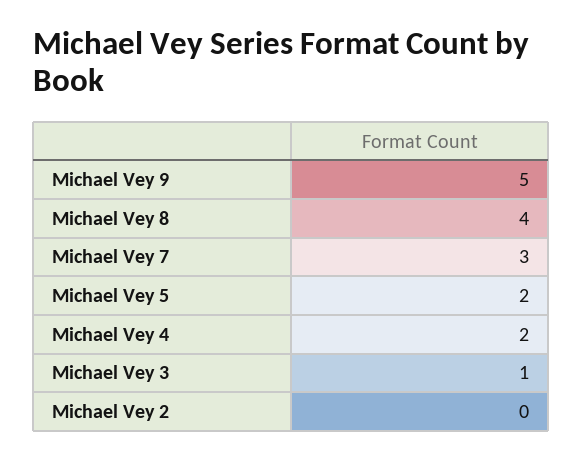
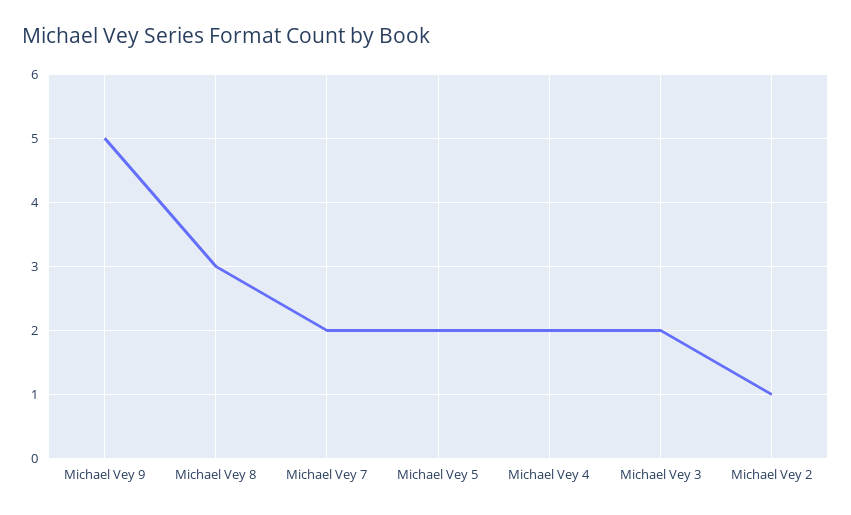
Michael Vey 8: 4 -> 3
Michael Vey 7: 3 -> 2
Michael Vey 3: 1 -> 2
Michael Vey 2: 0 -> 1

